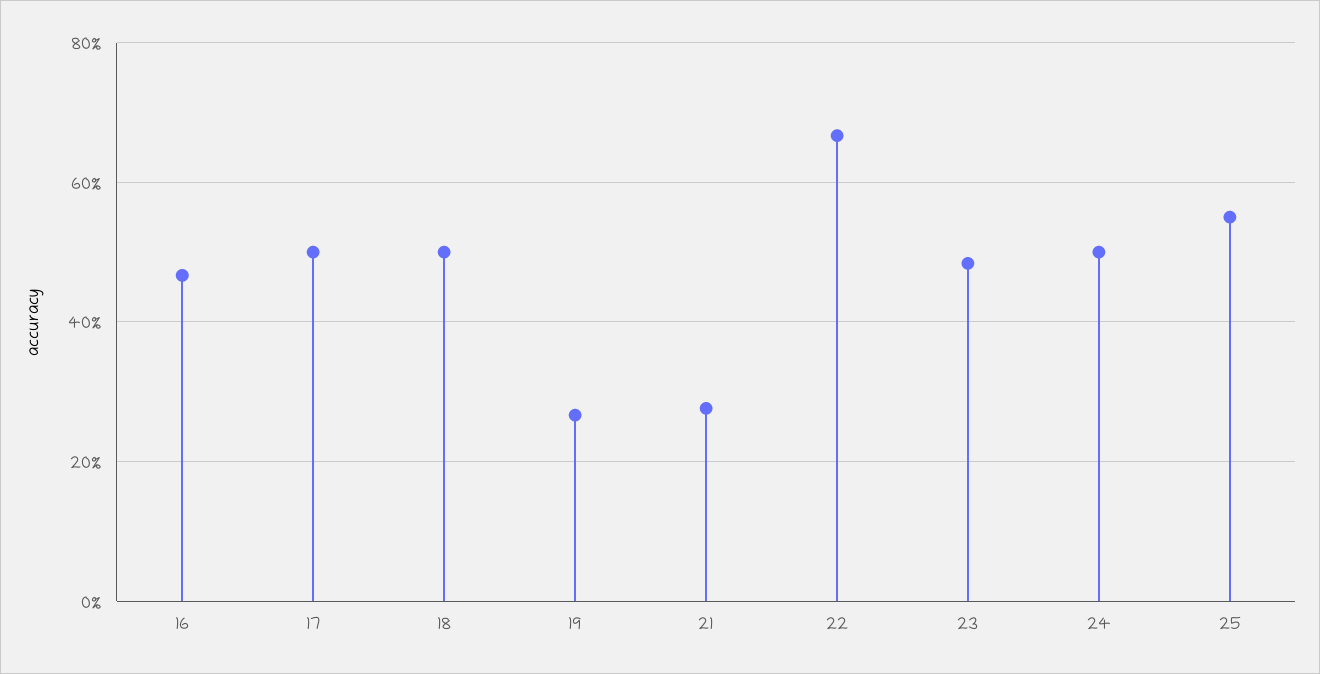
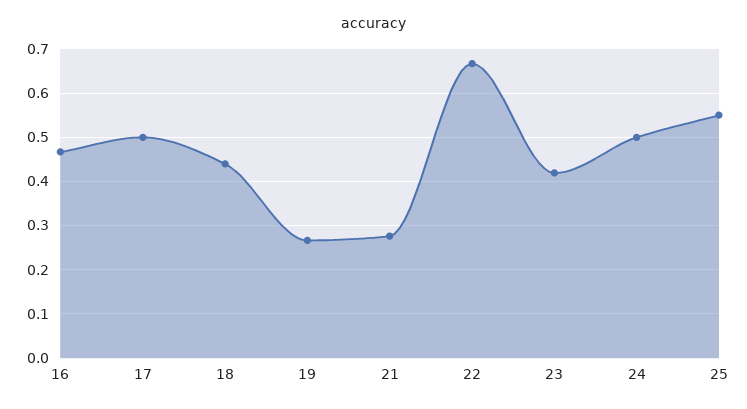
18: 0.5 -> 0.44
23: 0.48 -> 0.42

